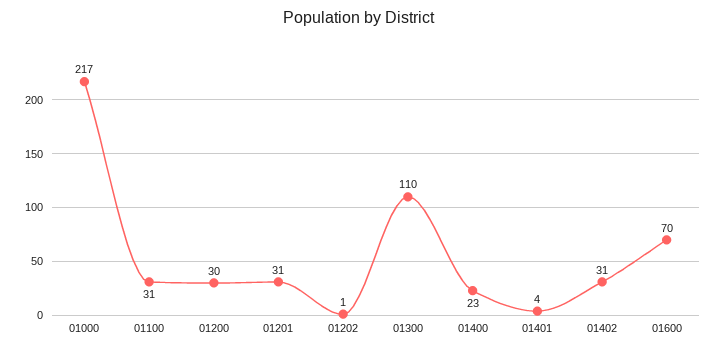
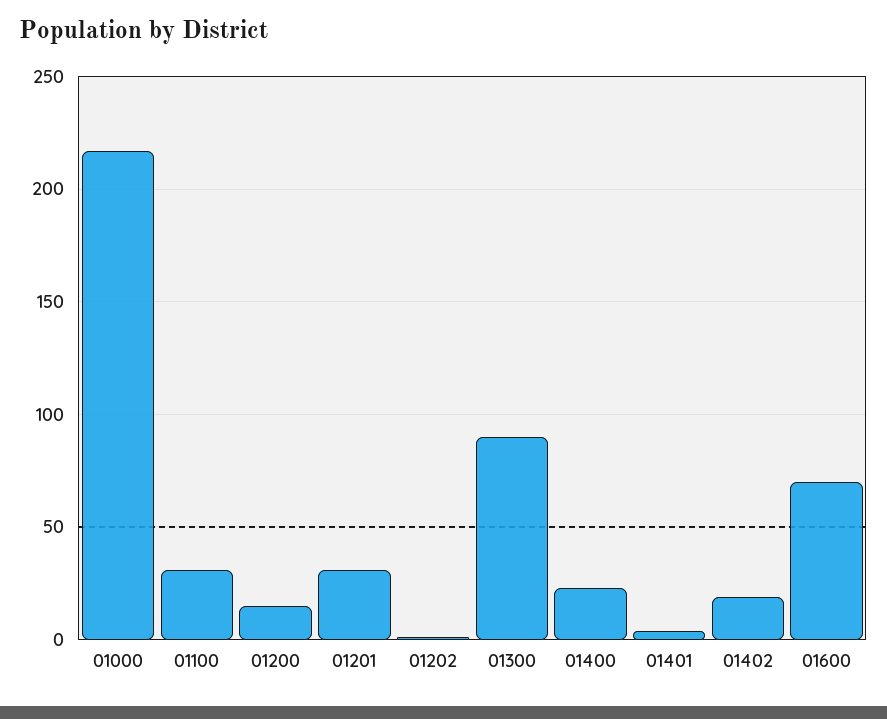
01200: 30 -> 15
01300: 110 -> 90
01402: 31 -> 20

